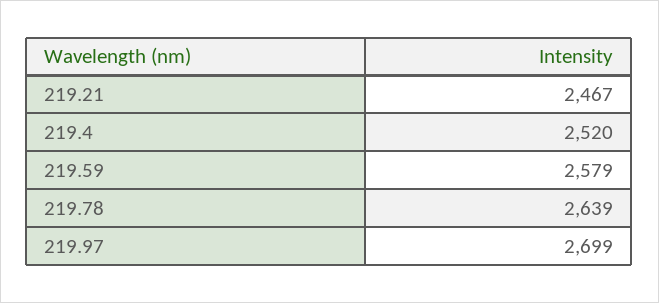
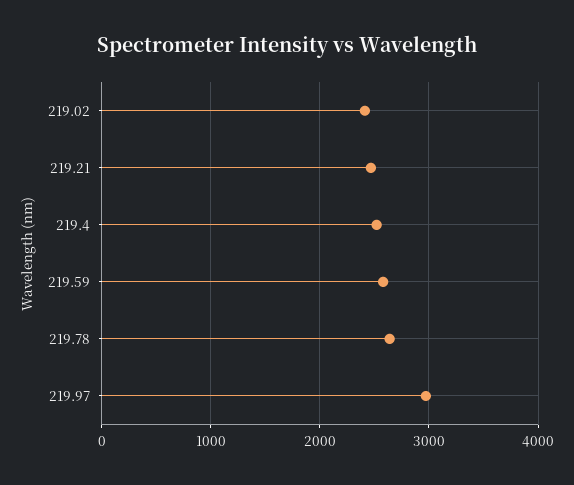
219.97: 2699 -> 3000
219.02: none -> 2400

